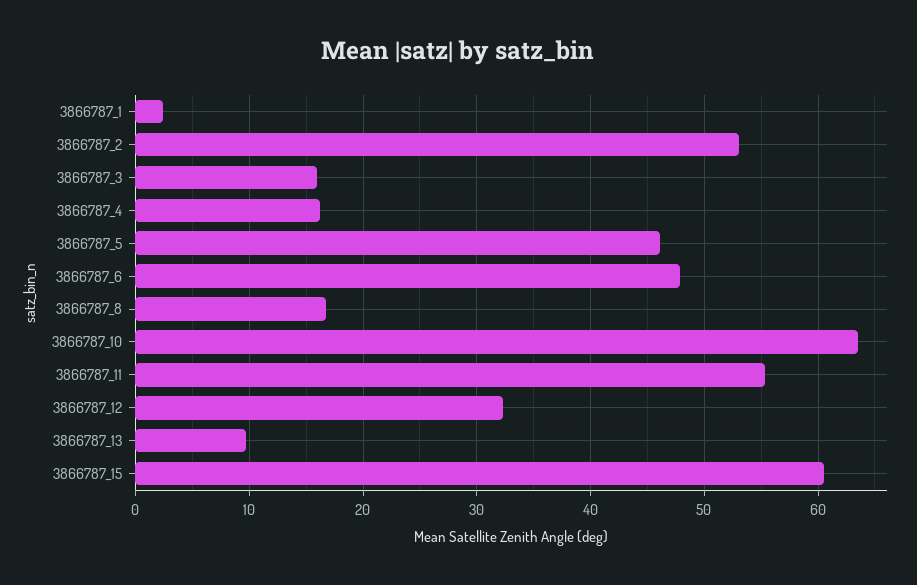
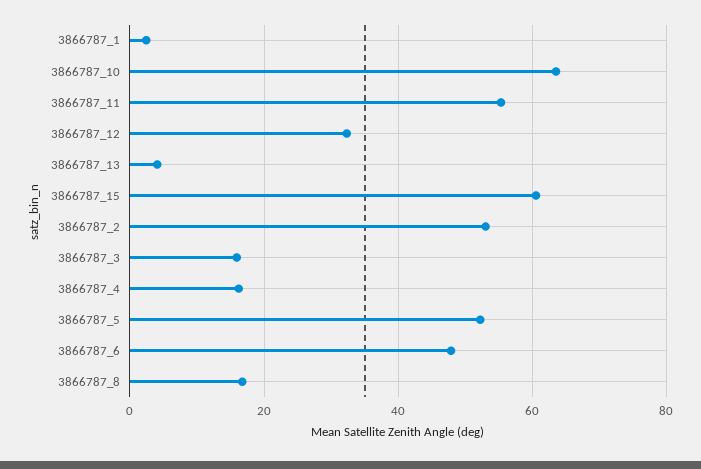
3866787_5: 46 -> 52
3866787_13: 10 -> 4

